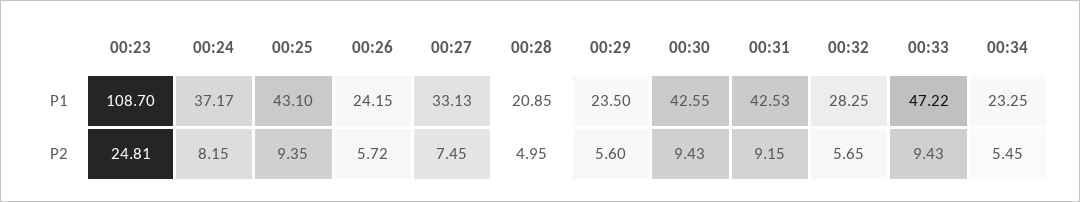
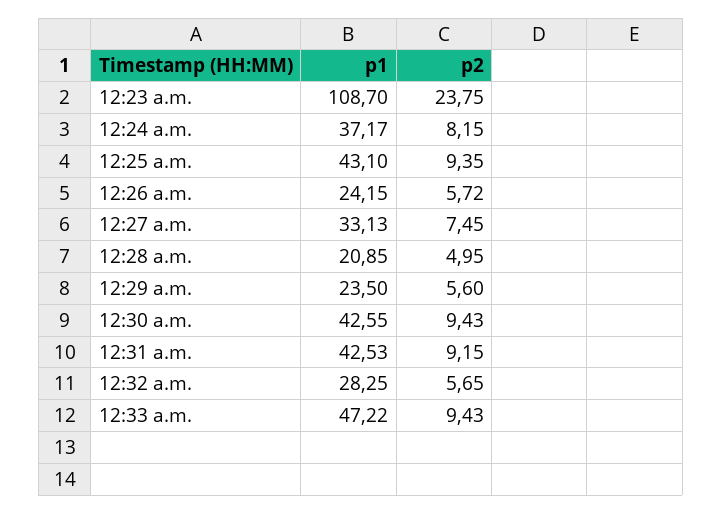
00:34, P1: 23.25 -> none
00:23, P2: 24.81 -> 23.75
00:34, P2: 5.45 -> none

